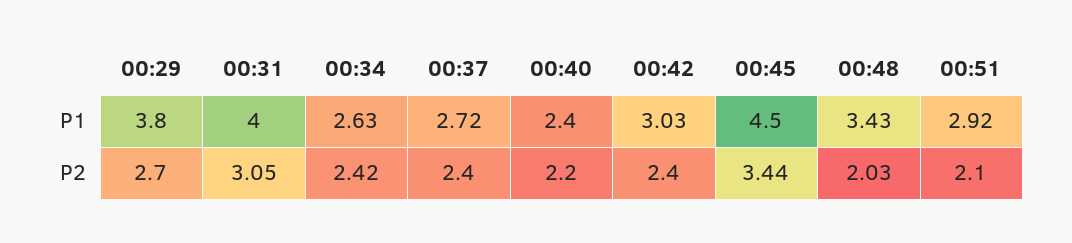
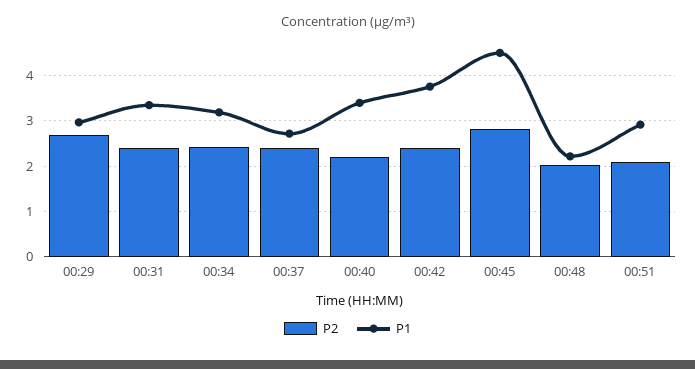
P1, 00:29: 3.8 -> 3
P1, 00:31: 4 -> 3.4
P1, 00:34: 2.63 -> 3.2
P1, 00:40: 2.4 -> 3.4
P1, 00:42: 3.03 -> 3.8
P1, 00:48: 3.43 -> 2.2
P2, 00:31: 3.05 -> 2.4
P2, 00:45: 3.44 -> 2.8

